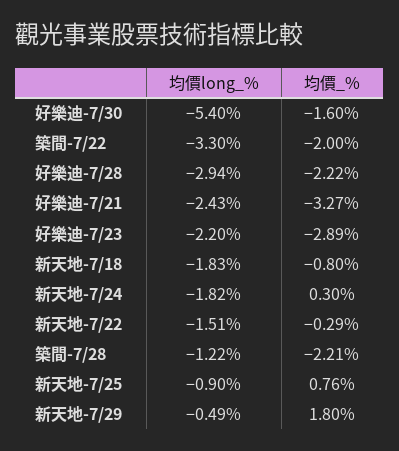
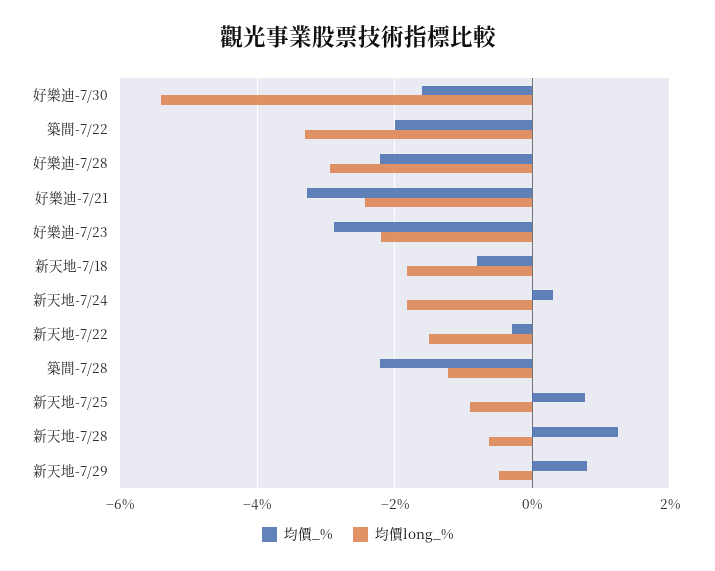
均價_%, 新天地-7/29: 1.8 -> 0.8
均價_%, 新天地-7/28: none -> 1.2
均價long_%, 新天地-7/28: none -> -0.6

